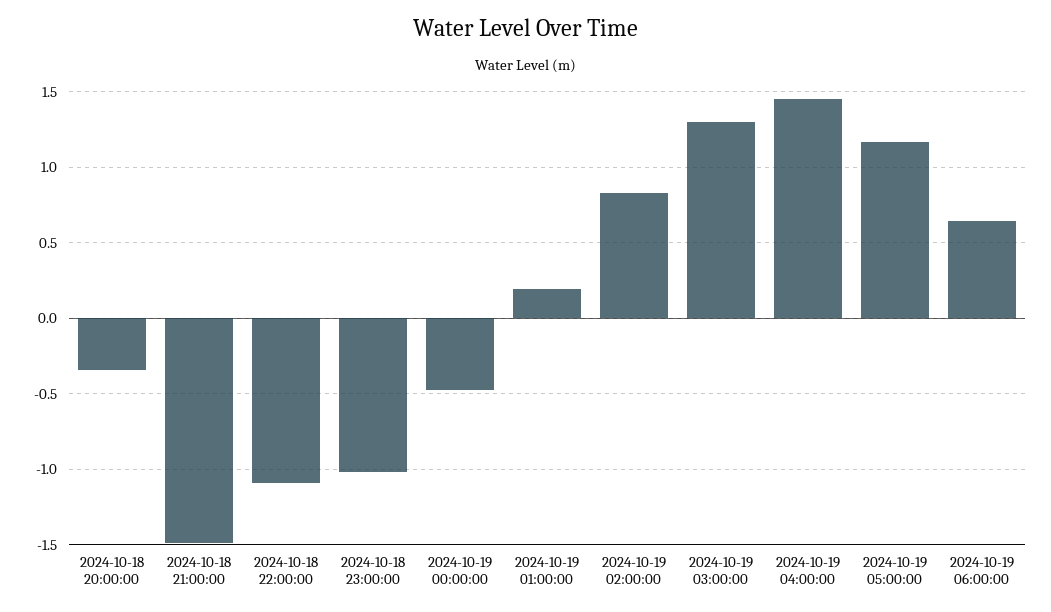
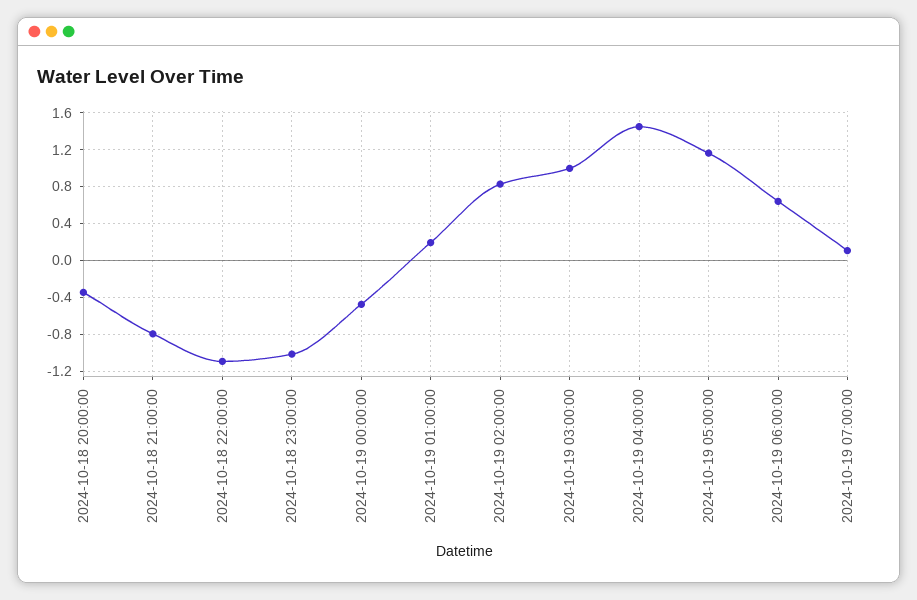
2024-10-18 21:00:00: -1.5 -> -0.8
2024-10-19 03:00:00: 1.3 -> 1
2024-10-19 07:00:00: none -> 0.1

